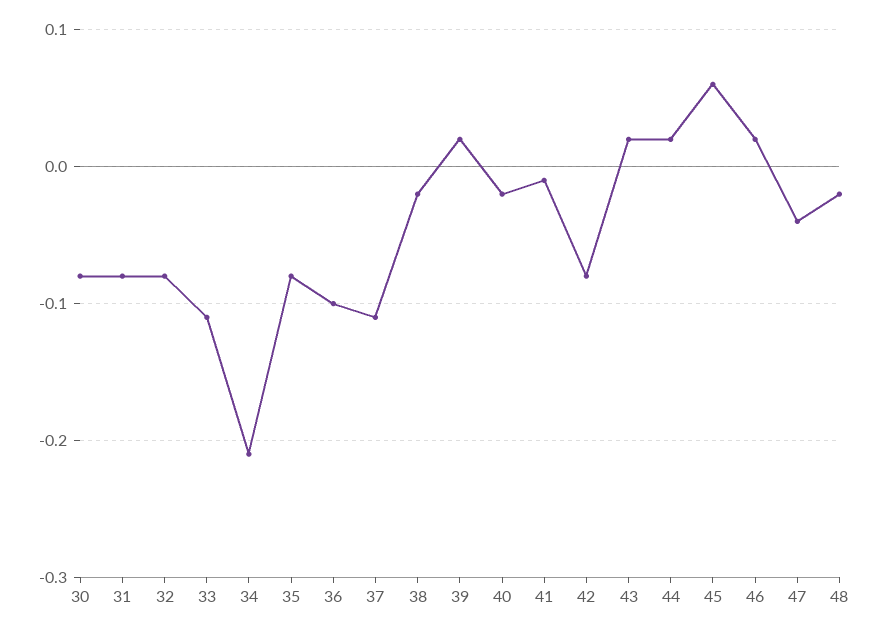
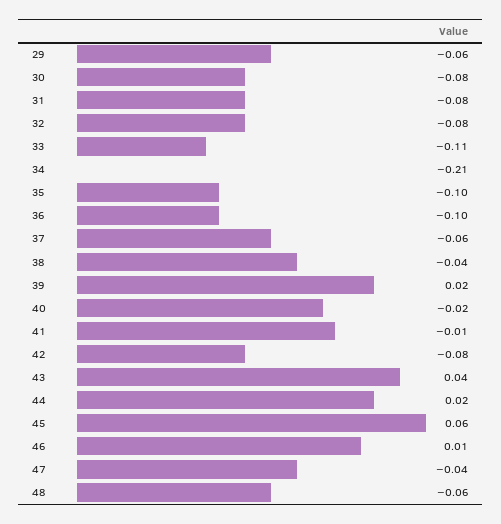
35: -0.08 -> -0.1
37: -0.11 -> -0.06
38: -0.02 -> -0.04
43: 0.02 -> 0.04
46: 0.02 -> 0.01
48: -0.02 -> -0.06
29: none -> -0.06

